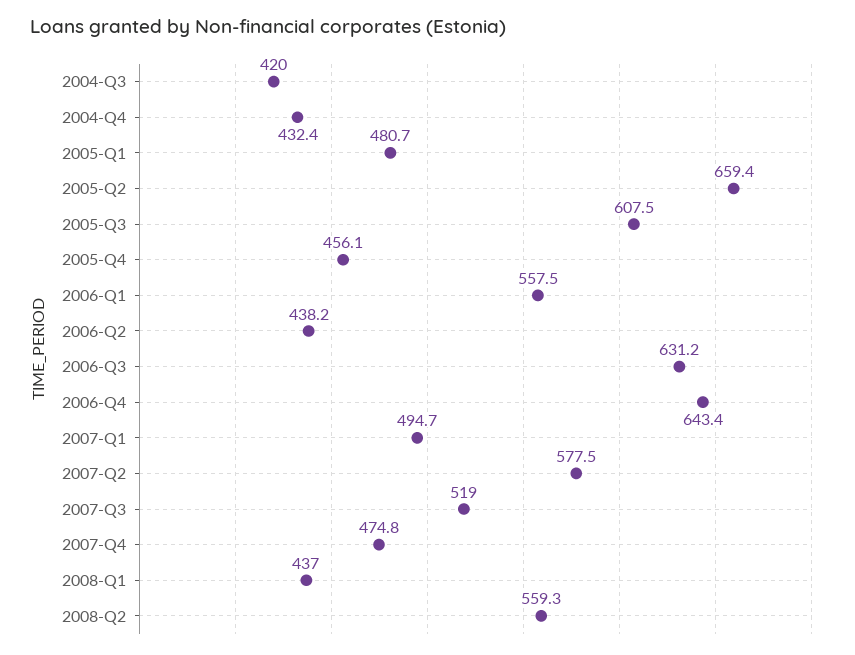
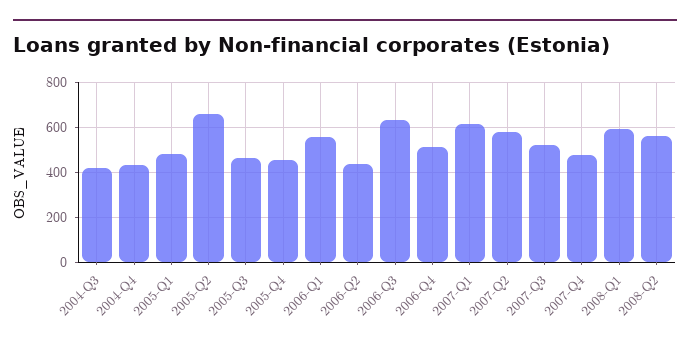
2005-Q3: 607.5 -> 450
2006-Q4: 643.4 -> 500
2007-Q1: 494.7 -> 600
2008-Q1: 437 -> 600

